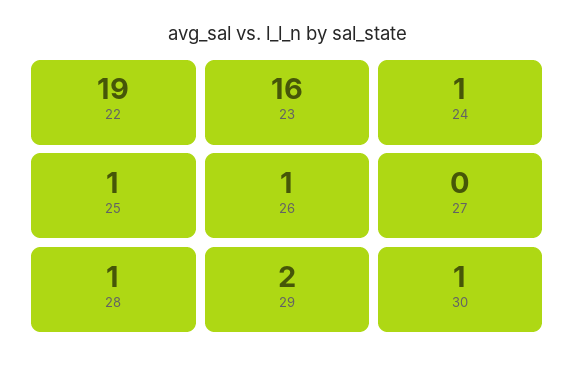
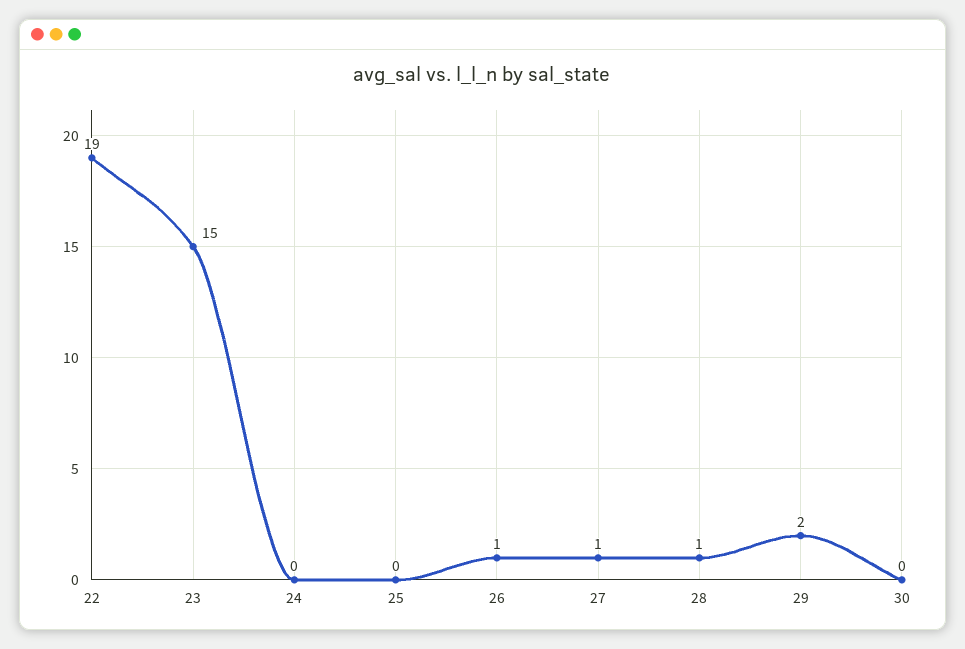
23: 16 -> 15
24: 1 -> 0
25: 1 -> 0
27: 0 -> 1
30: 1 -> 0

